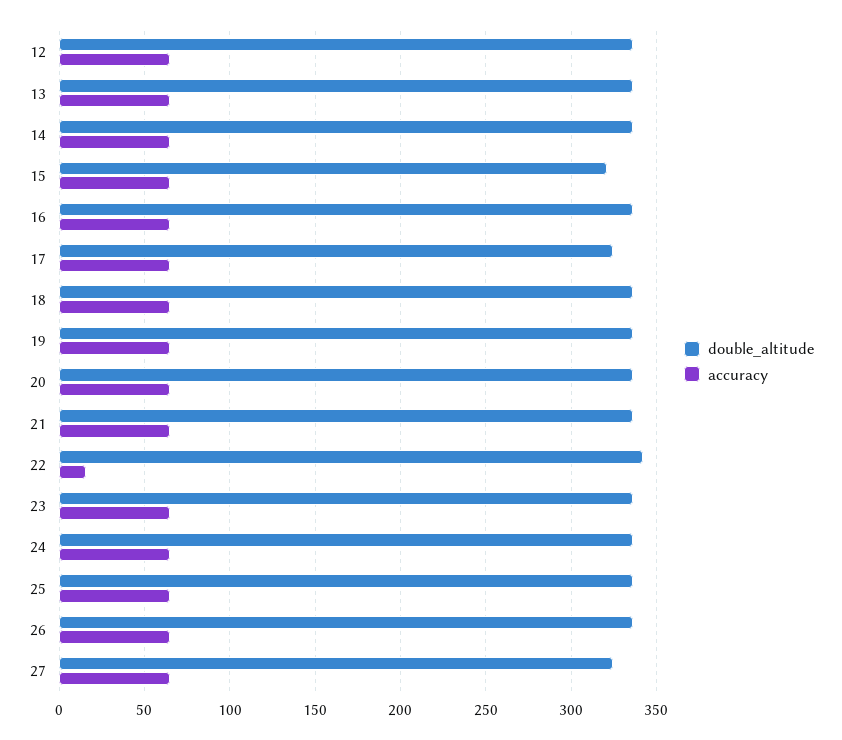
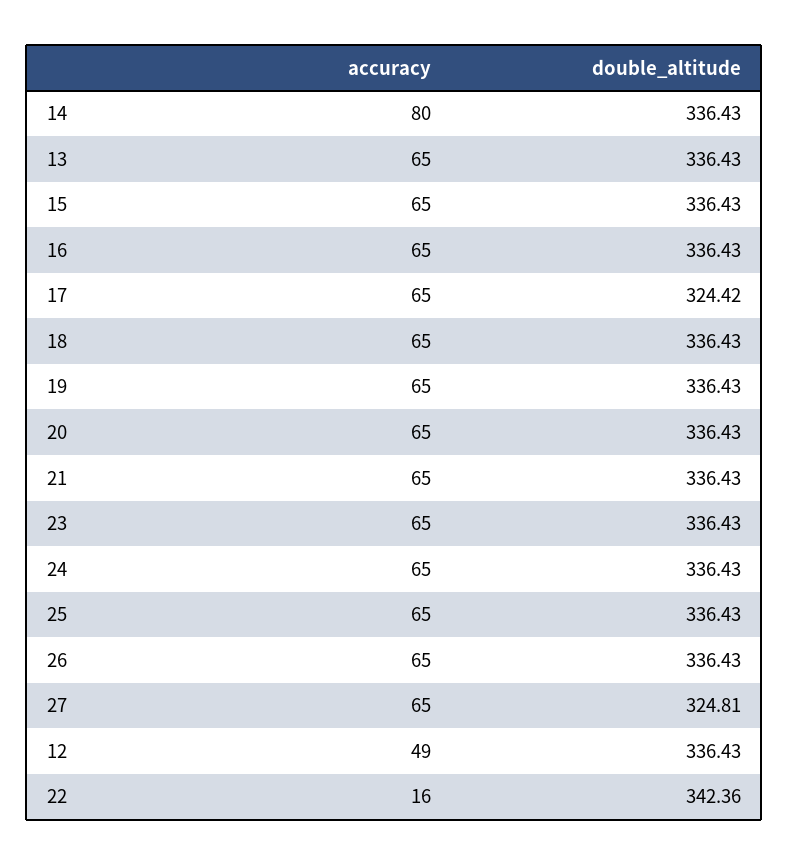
accuracy, 12: 65 -> 49
accuracy, 14: 65 -> 80
double_altitude, 15: 320 -> 336.43

